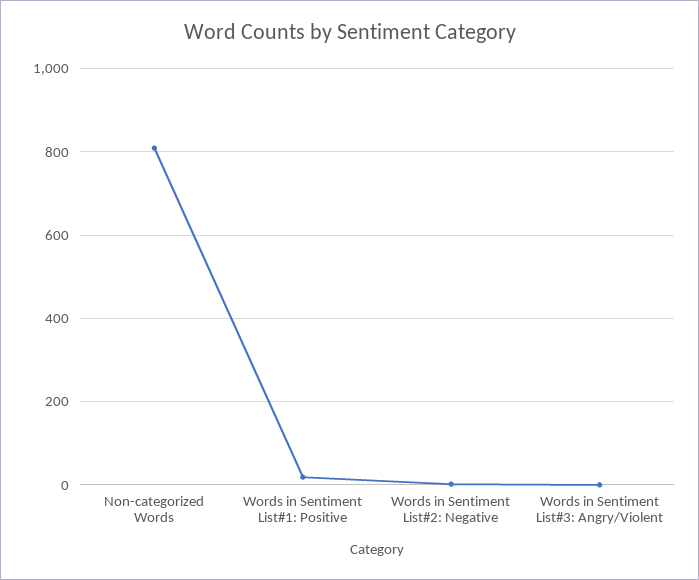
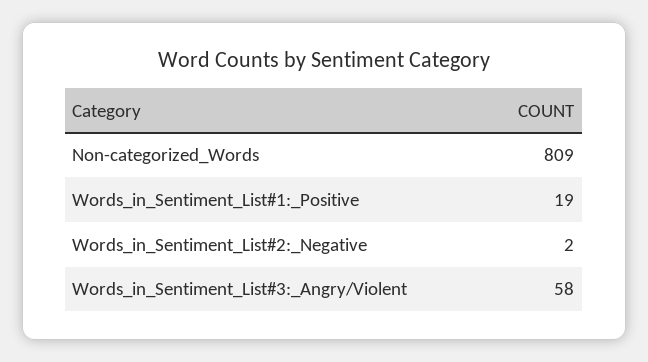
Words in Sentiment List#3: Angry/Violent: 0 -> 58

